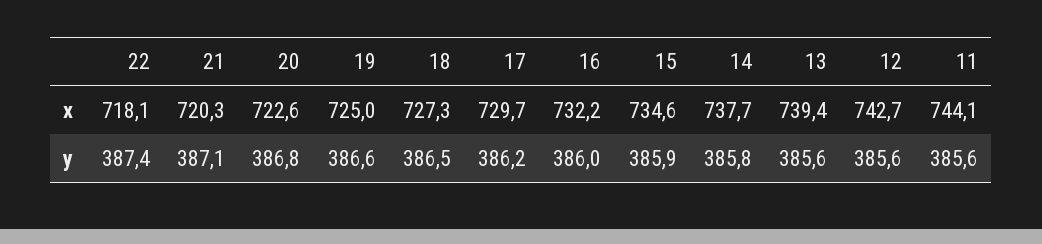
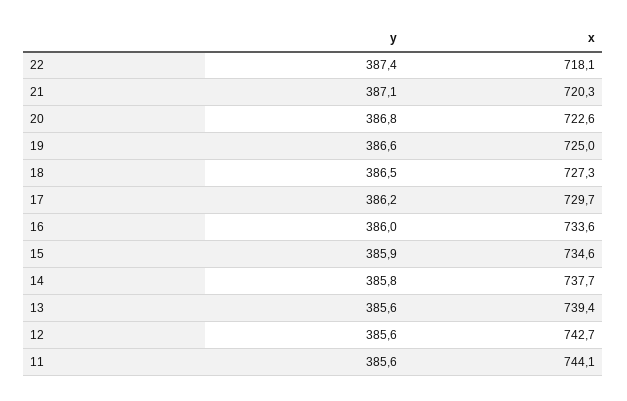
16, x: 732.2 -> 733.6

